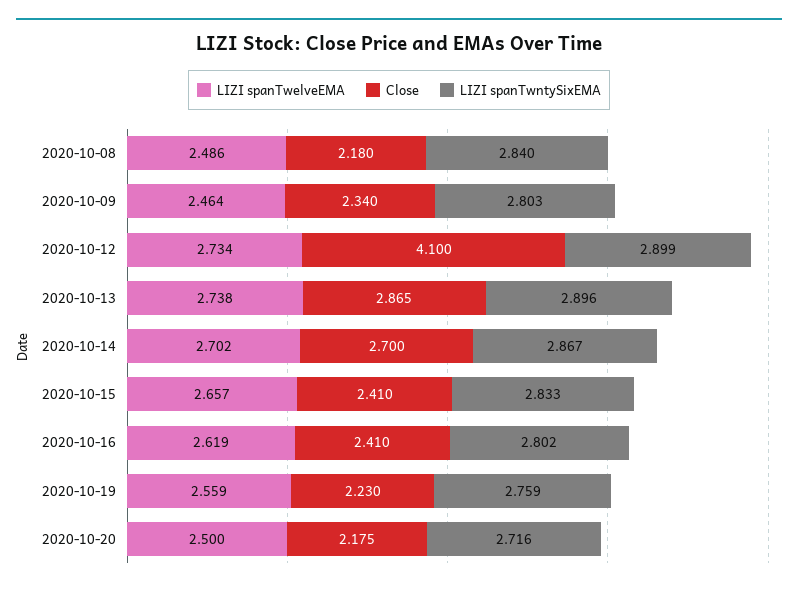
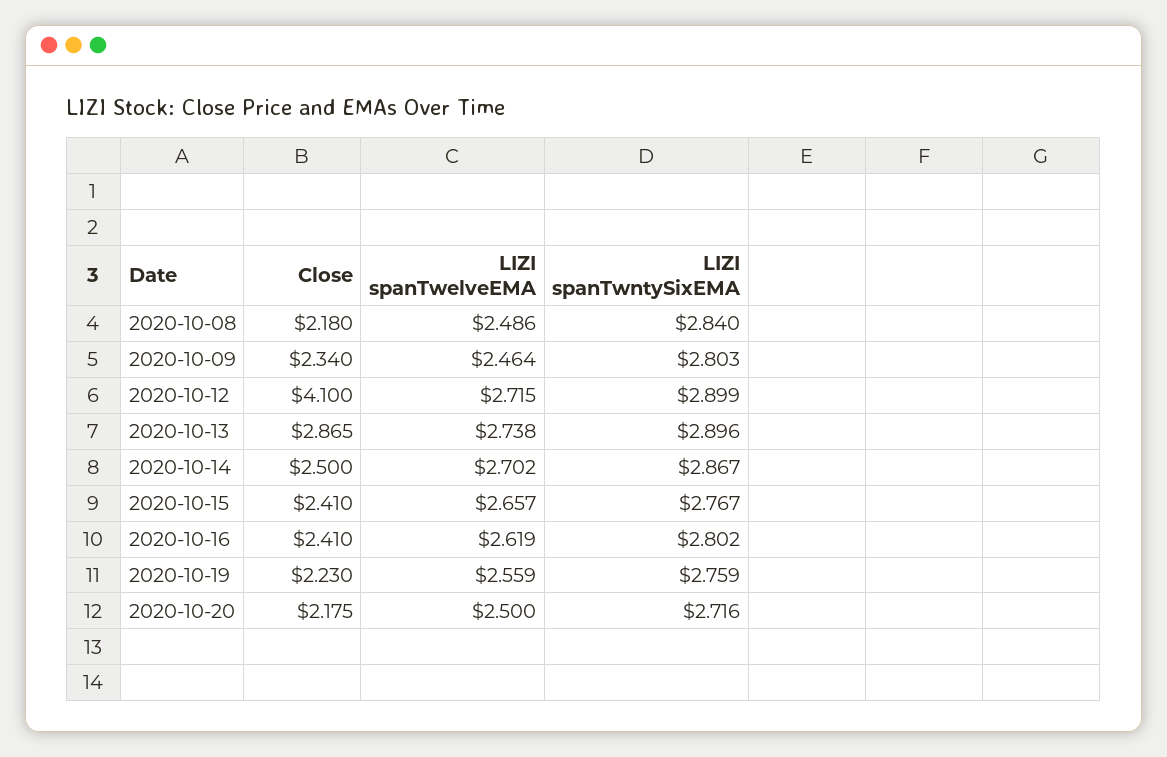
LIZI spanTwelveEMA, 2020-10-12: 2.734 -> 2.715
Close, 2020-10-14: 2.7 -> 2.5
LIZI spanTwntySixEMA, 2020-10-15: 2.833 -> 2.767

